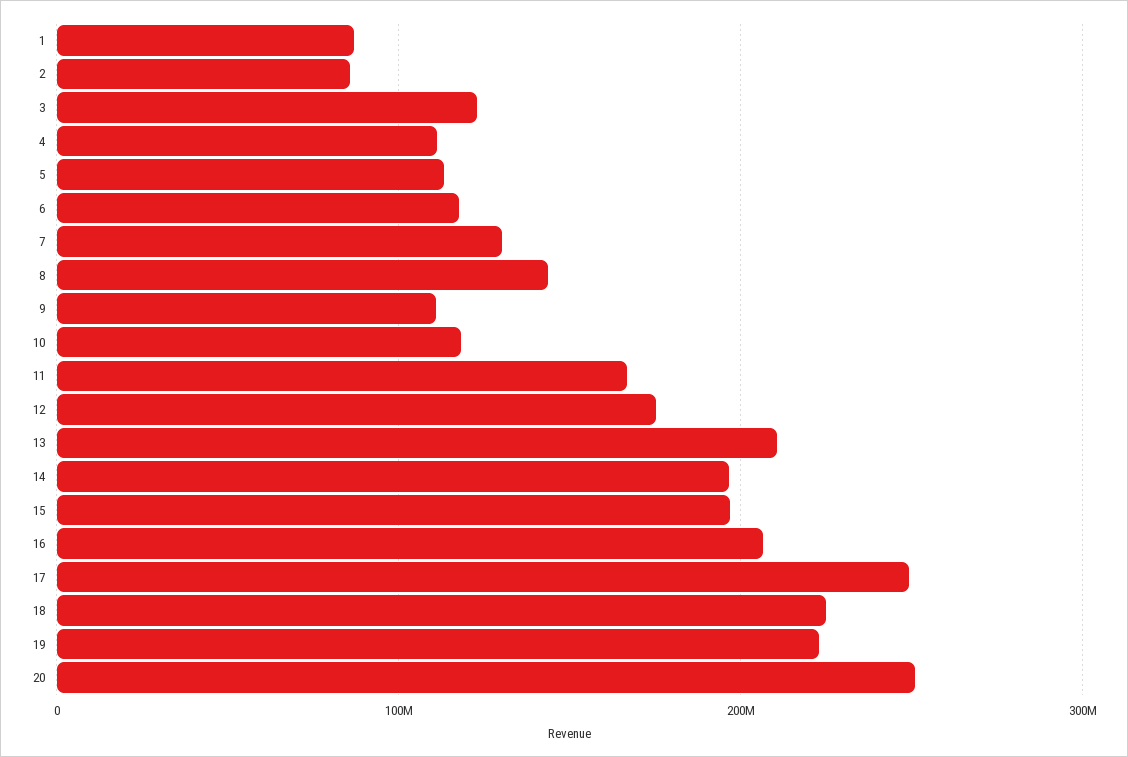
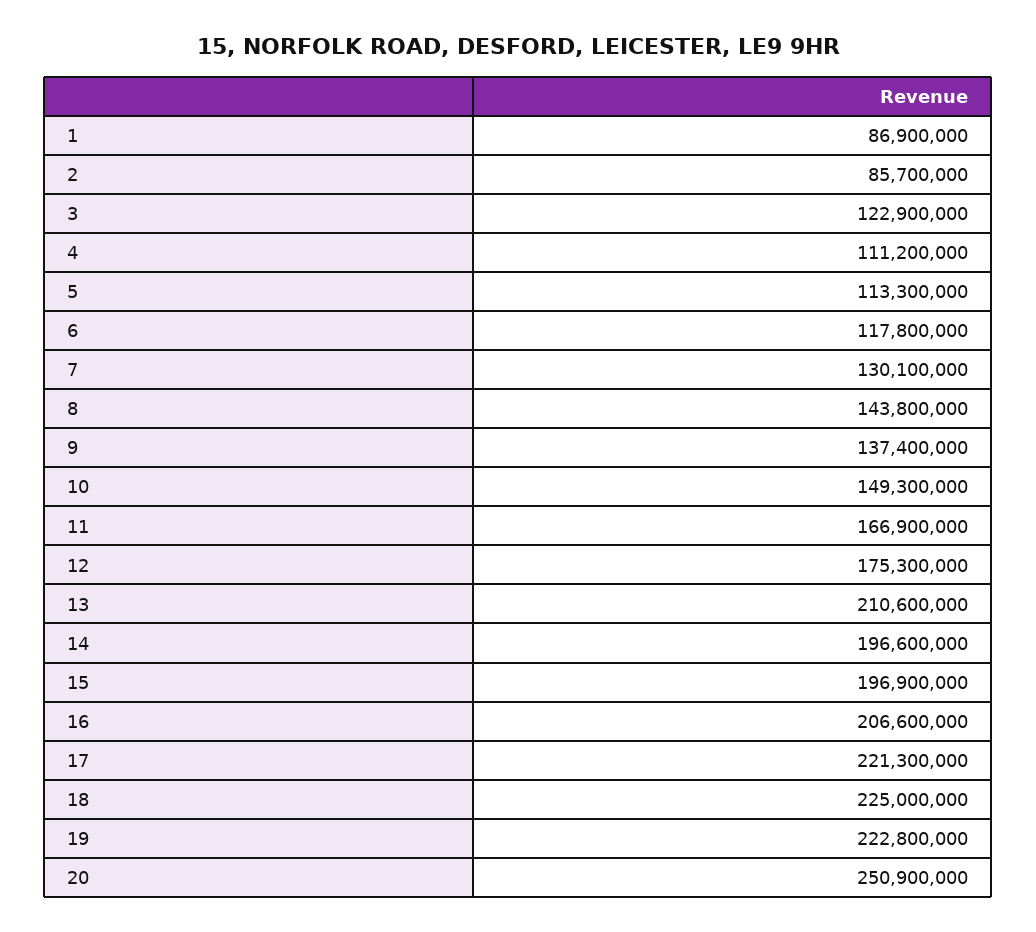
9: 110000000 -> 137400000
10: 120000000 -> 149300000
17: 250000000 -> 221300000

